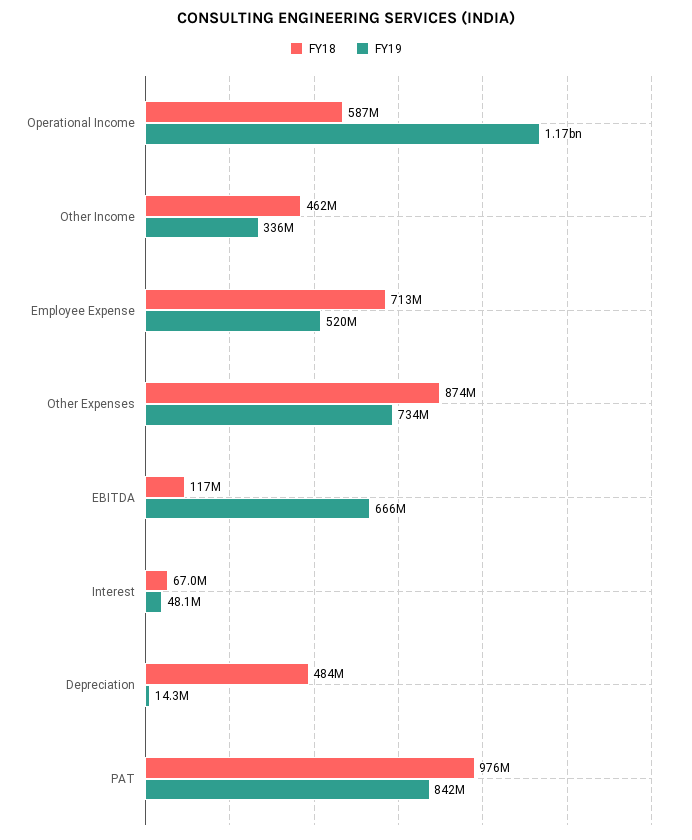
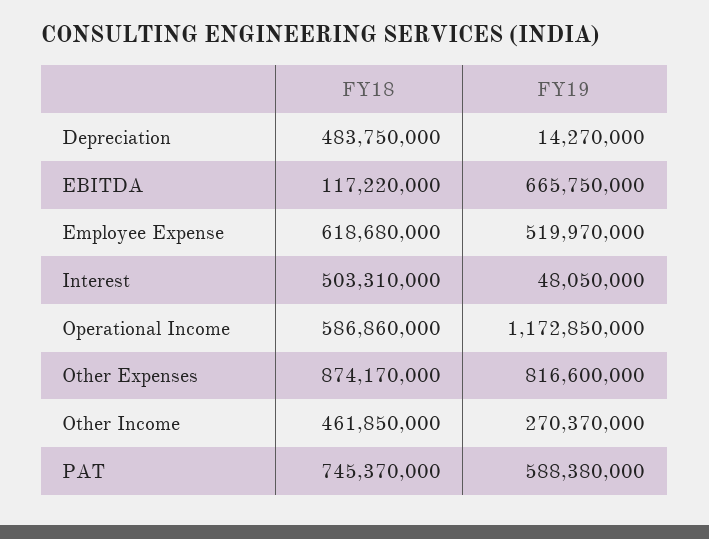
FY19, Other Income: 336000000 -> 270370000
FY18, Employee Expense: 713000000 -> 618680000
FY19, Other Expenses: 734000000 -> 816600000
FY18, Interest: 67000000 -> 503310000
FY18, PAT: 976000000 -> 745370000
FY19, PAT: 842000000 -> 588380000

